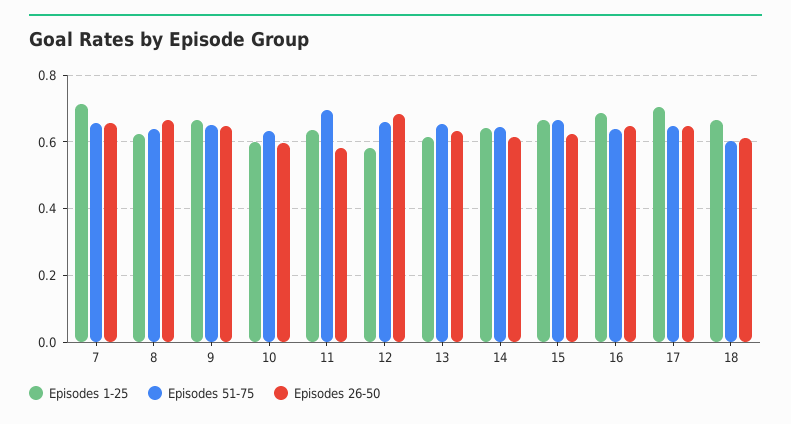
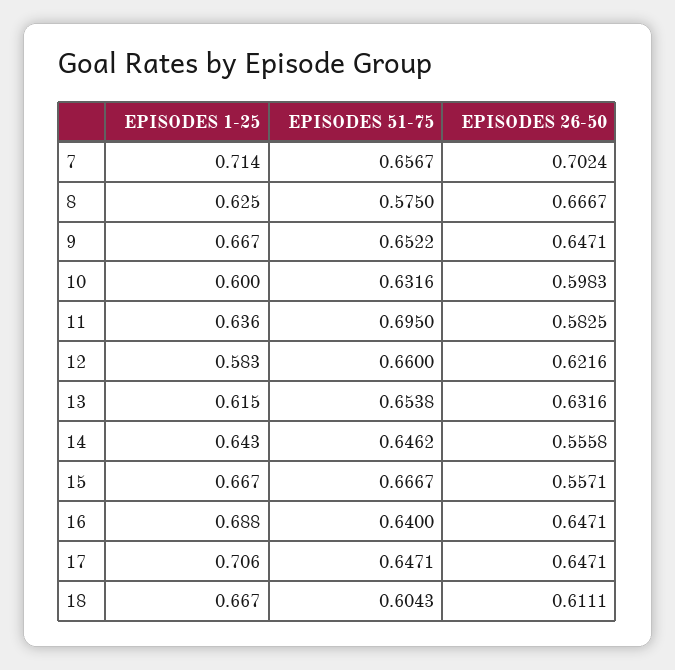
Episodes 26-50, 7: 0.66 -> 0.7024
Episodes 51-75, 8: 0.64 -> 0.575
Episodes 26-50, 12: 0.68 -> 0.6216
Episodes 26-50, 14: 0.62 -> 0.5558
Episodes 26-50, 15: 0.62 -> 0.5571

